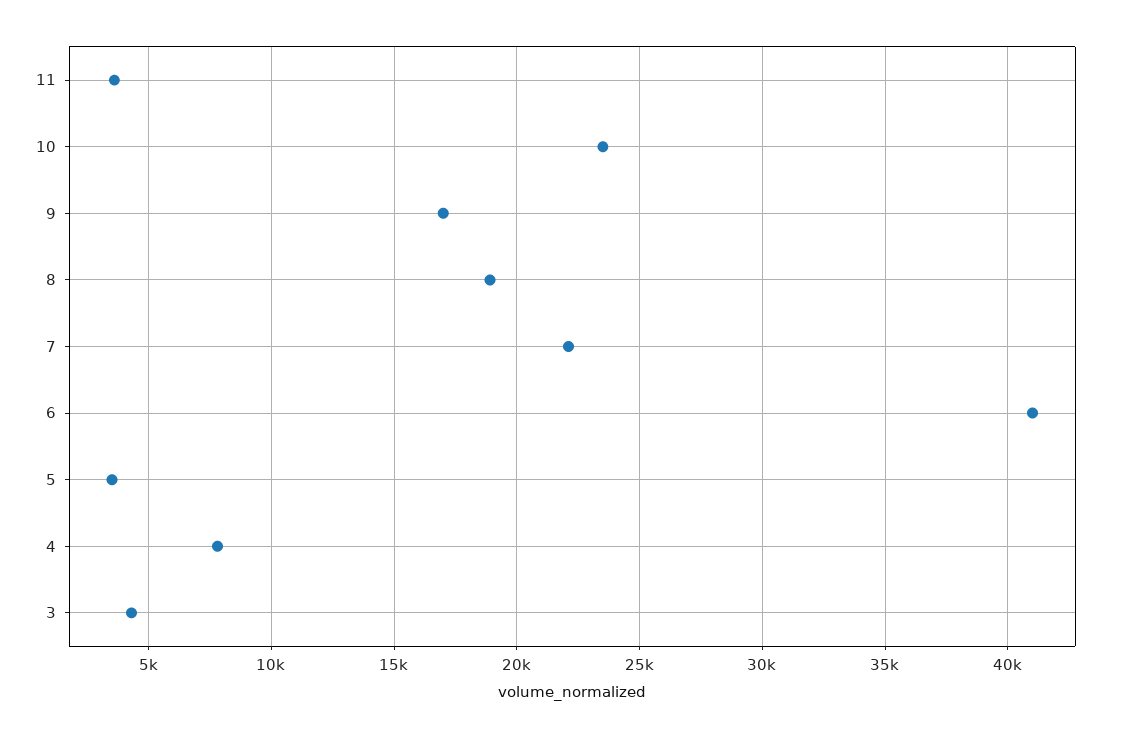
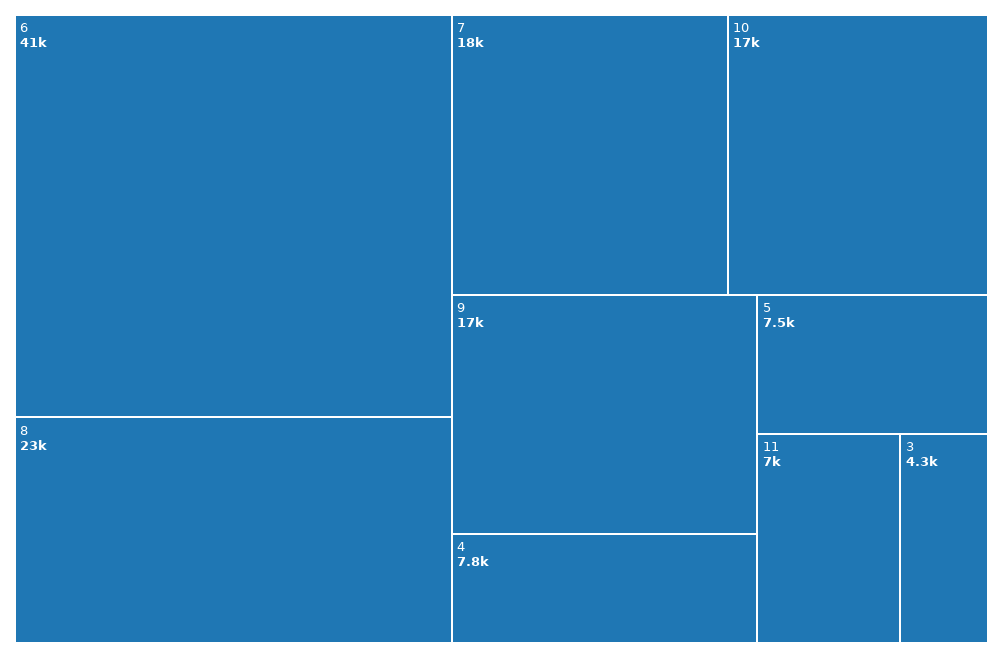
11: 3500 -> 7000
10: 23500 -> 17000
8: 19000 -> 23000
7: 22000 -> 18000
5: 3500 -> 7500

